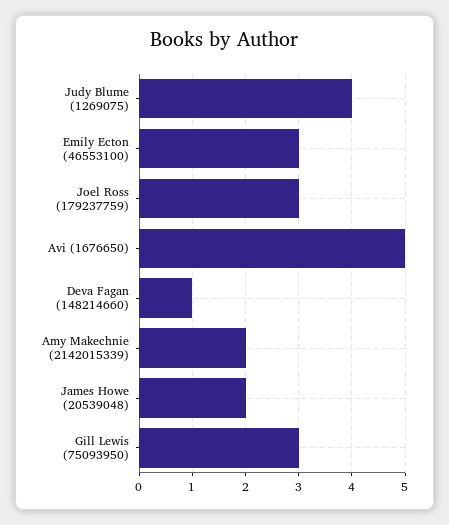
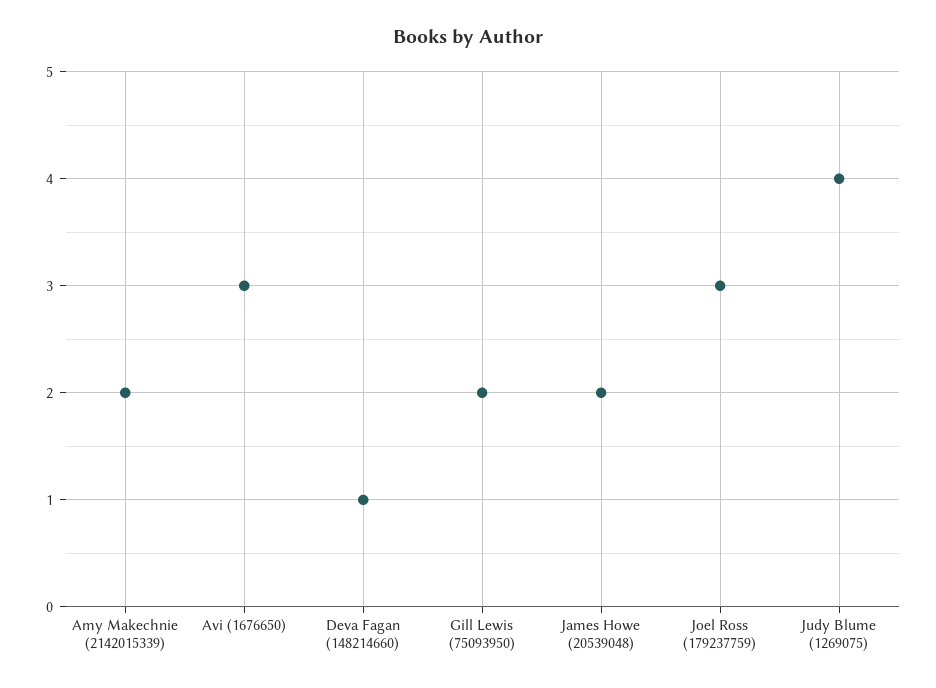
Emily Ecton (46553100): 3 -> none
Avi (1676650): 5 -> 3
Gill Lewis (75093950): 3 -> 2

